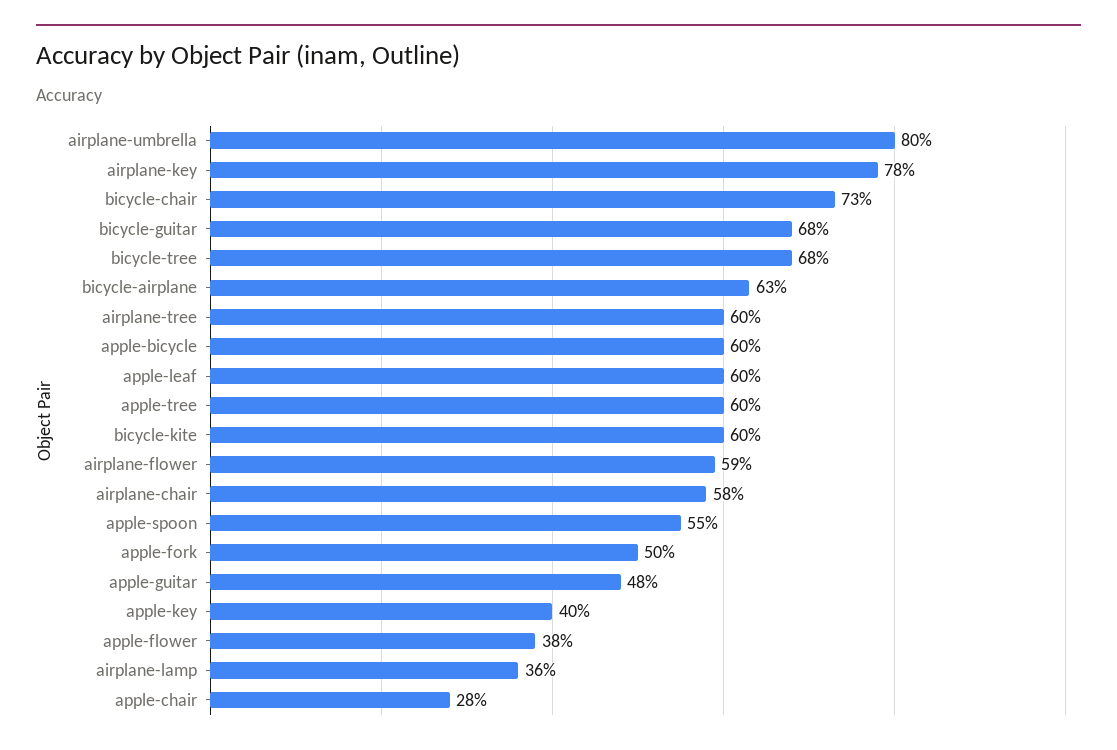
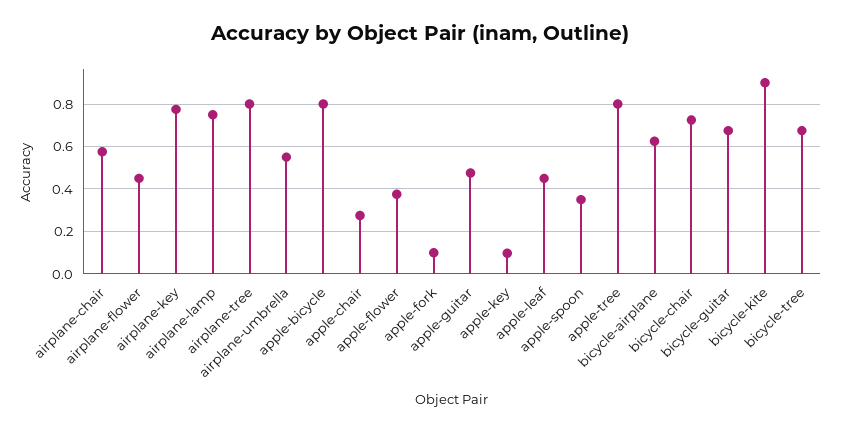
airplane-umbrella: 0.8 -> 0.55
airplane-tree: 0.6 -> 0.8
apple-bicycle: 0.6 -> 0.8
apple-leaf: 0.6 -> 0.45
apple-tree: 0.6 -> 0.8
bicycle-kite: 0.6 -> 0.9
airplane-flower: 0.59 -> 0.45
apple-spoon: 0.55 -> 0.35
apple-fork: 0.5 -> 0.1
apple-key: 0.4 -> 0.1
airplane-lamp: 0.36 -> 0.75

